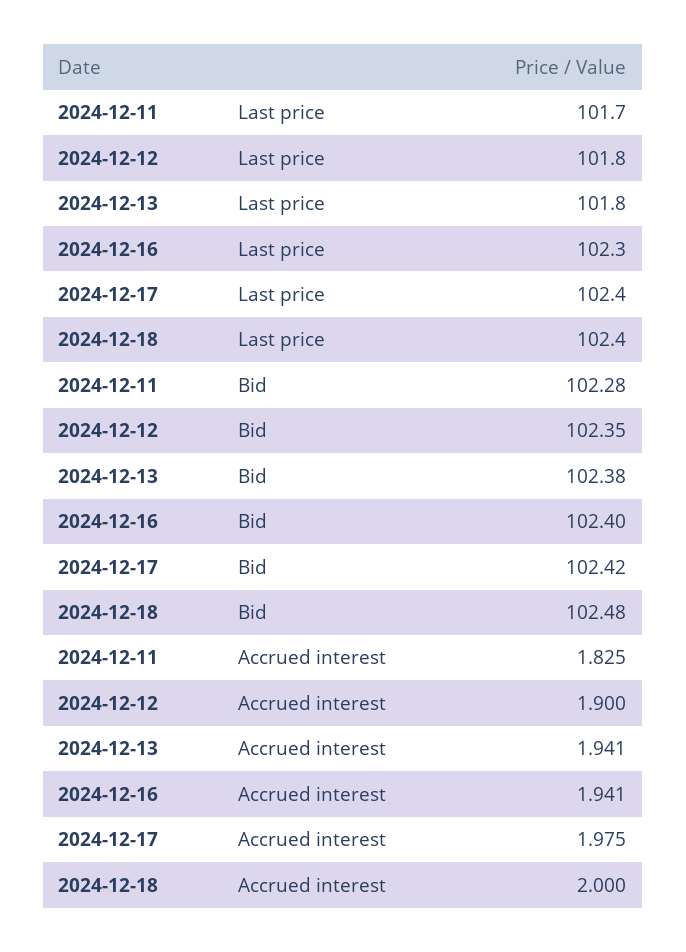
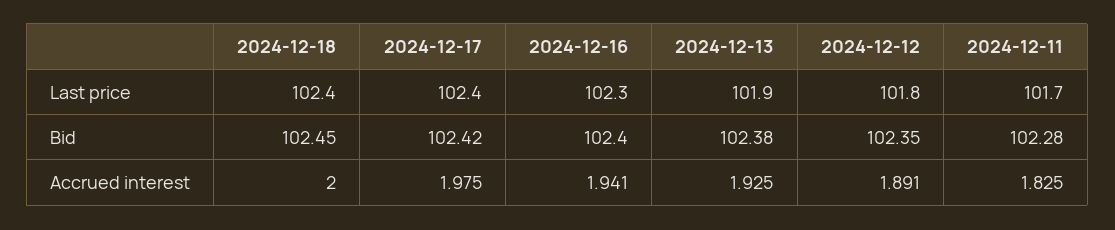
2024-12-13, Last price: 101.8 -> 101.9
2024-12-18, Bid: 102.48 -> 102.45
2024-12-12, Accrued interest: 1.9 -> 1.891
2024-12-13, Accrued interest: 1.941 -> 1.925

